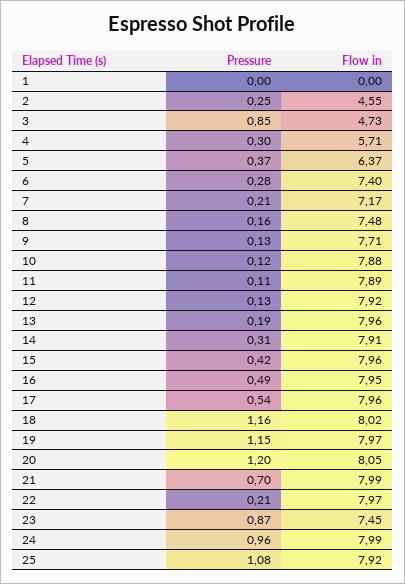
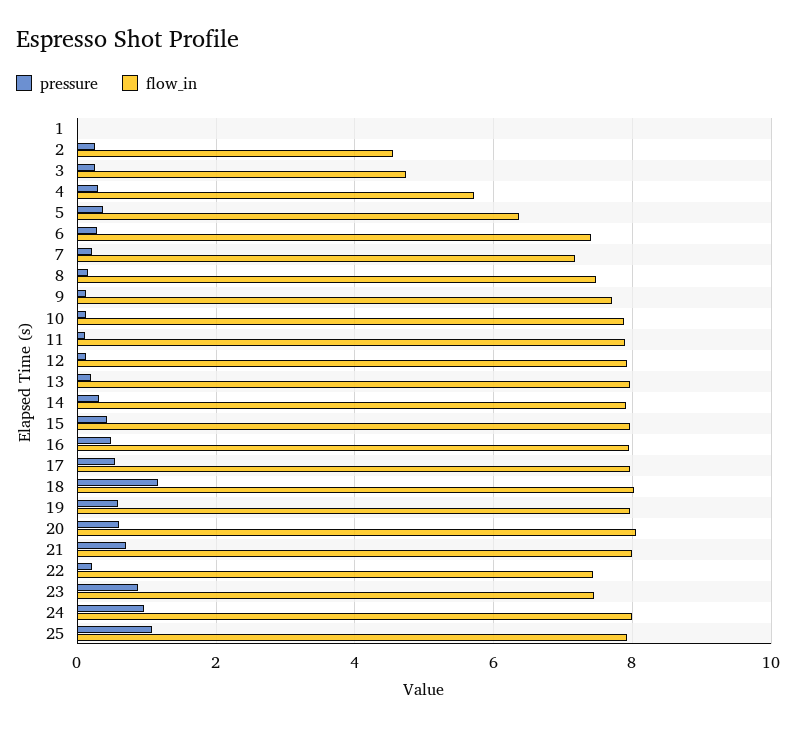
Pressure, 3: 0.85 -> 0.2
Pressure, 19: 1.15 -> 0.6
Pressure, 20: 1.2 -> 0.6
Flow in, 22: 7.97 -> 7.4

